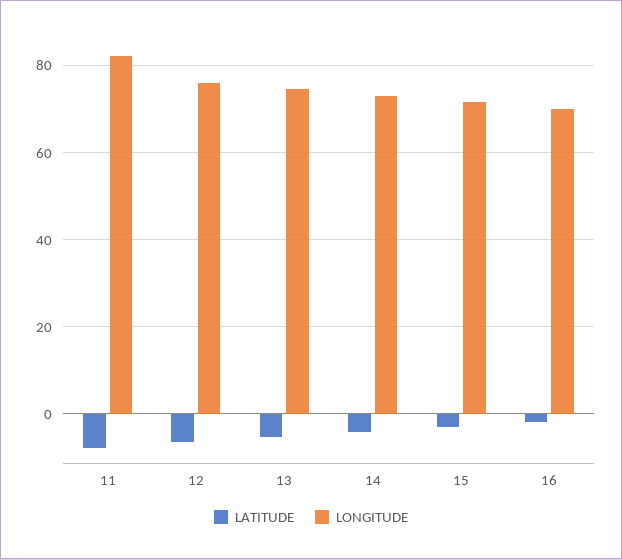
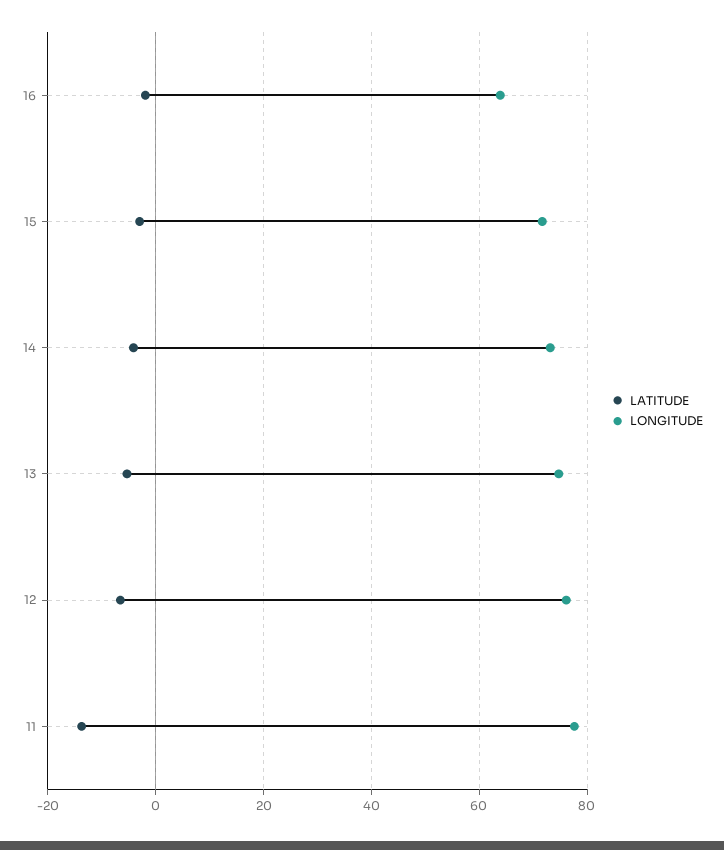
LATITUDE, 11: -8 -> -14
LONGITUDE, 11: 82 -> 78
LONGITUDE, 16: 70 -> 64

